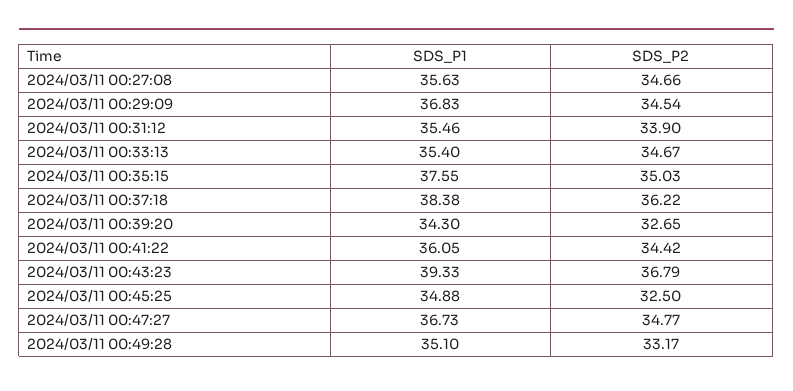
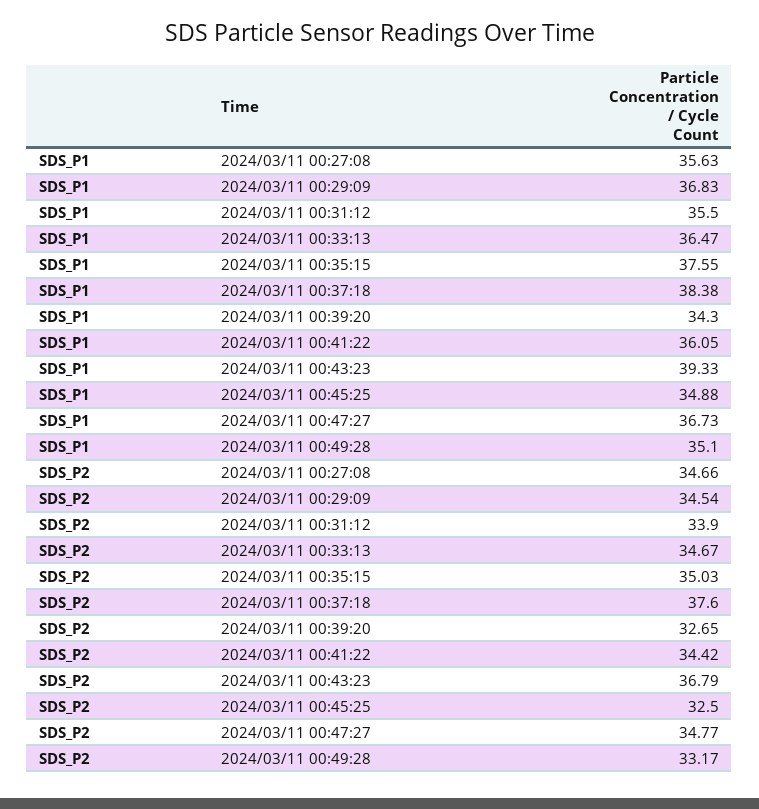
SDS_P1, 2024/03/11 00:31:12: 35.46 -> 35.5
SDS_P1, 2024/03/11 00:33:13: 35.4 -> 36.47
SDS_P2, 2024/03/11 00:37:18: 36.22 -> 37.6

